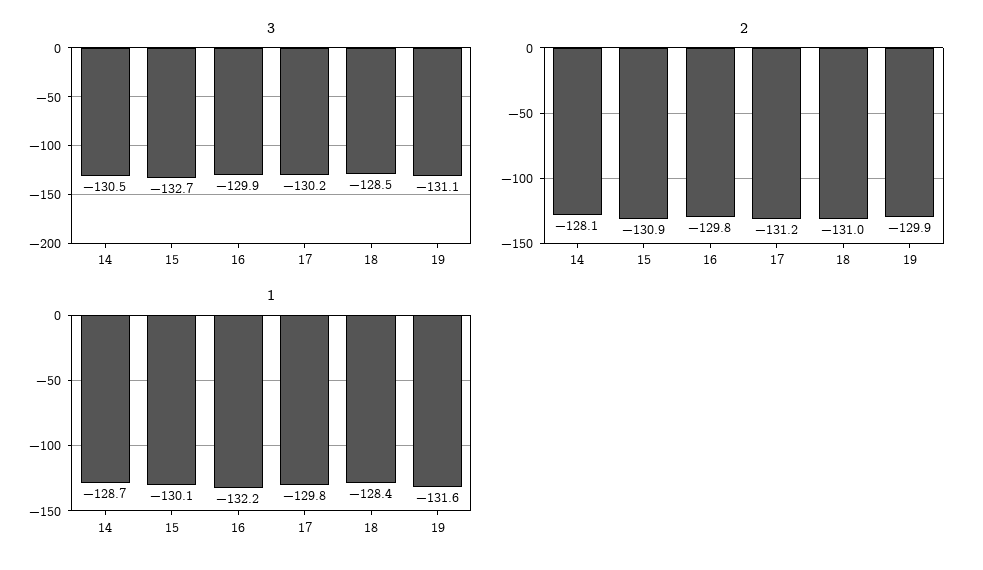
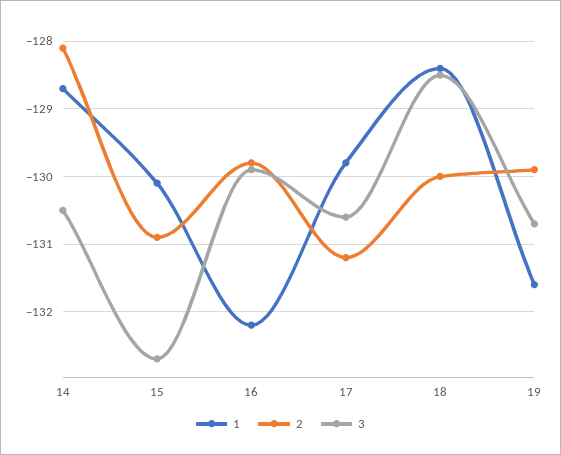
3, 17: -130.2 -> -130.6
3, 19: -131.1 -> -130.7
2, 18: -131 -> -130

